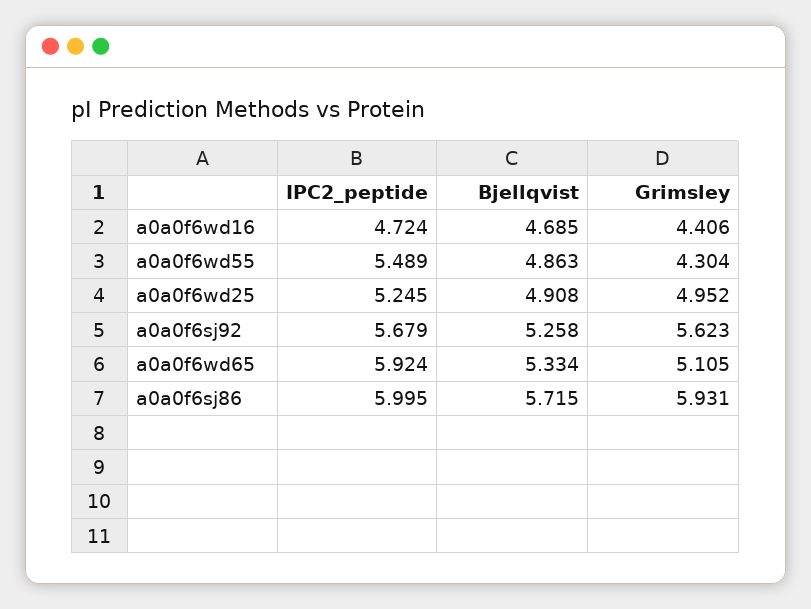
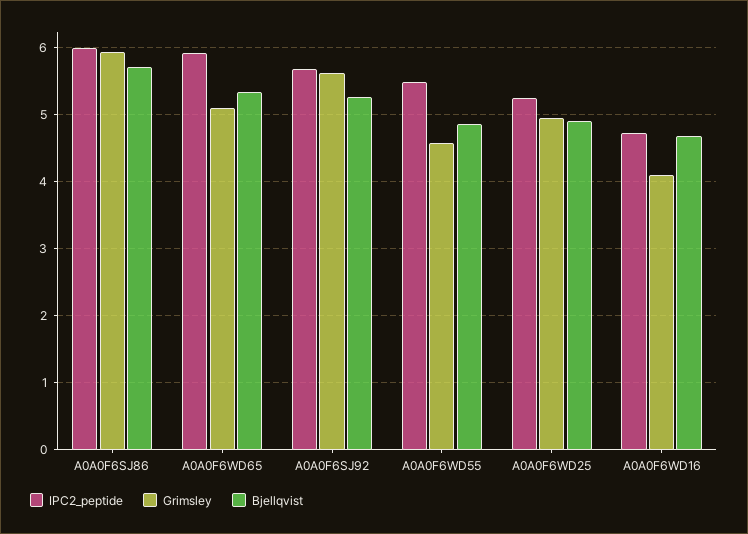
Grimsley, a0a0f6wd16: 4.406 -> 4.1
Grimsley, a0a0f6wd55: 4.304 -> 4.6

